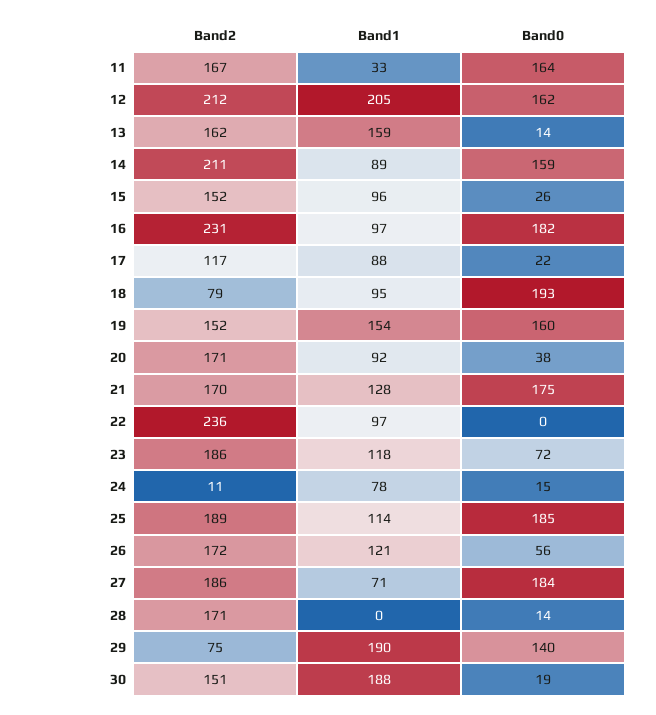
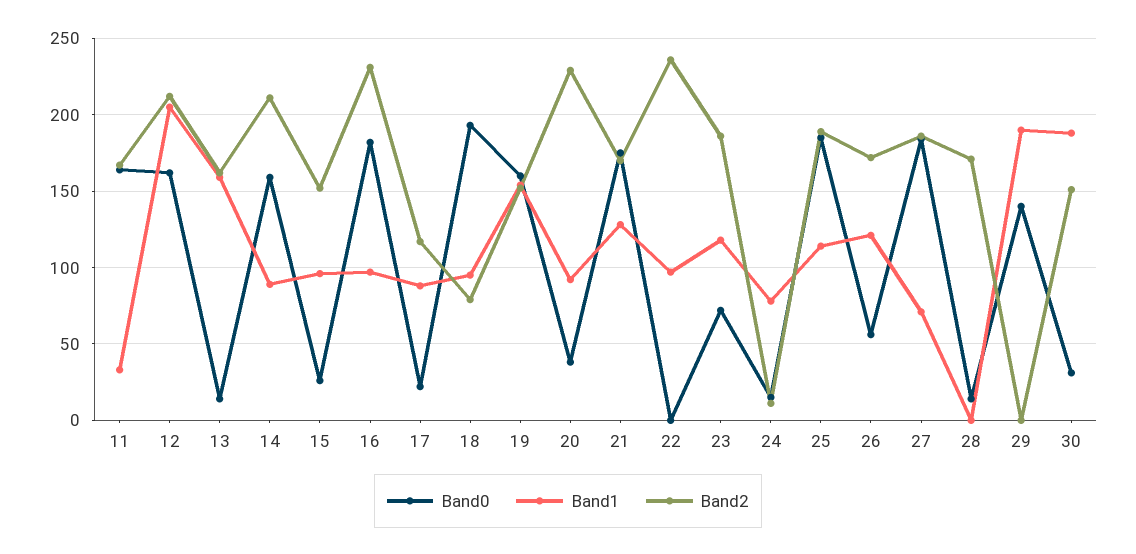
Band2, 20: 171 -> 230
Band2, 29: 75 -> 0
Band0, 30: 19 -> 30

